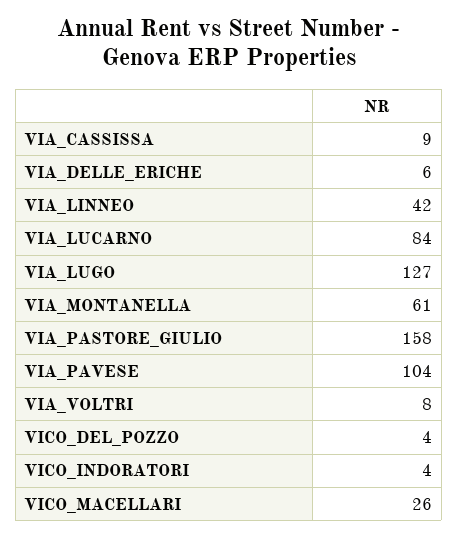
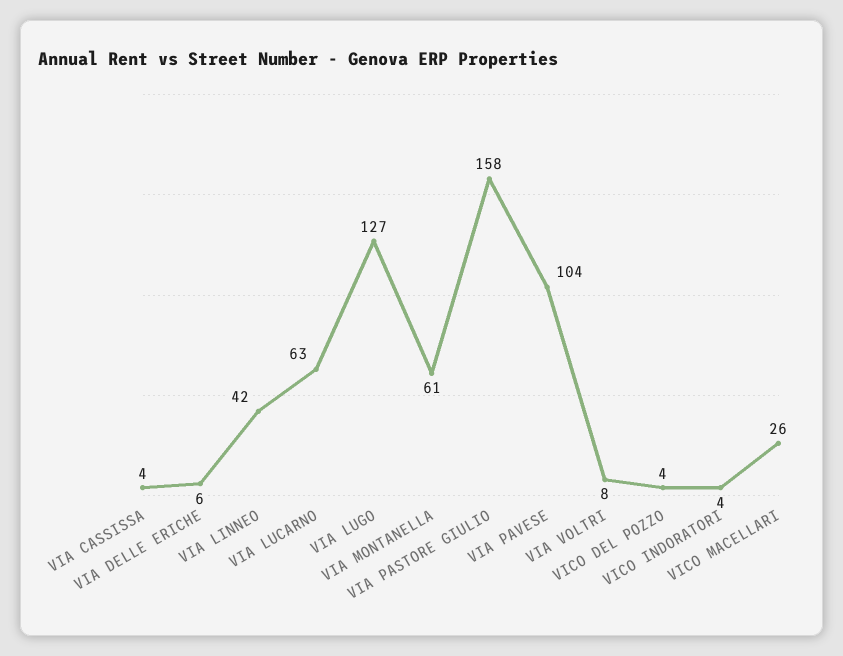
VIA_CASSISSA: 9 -> 4
VIA_LUCARNO: 84 -> 63

